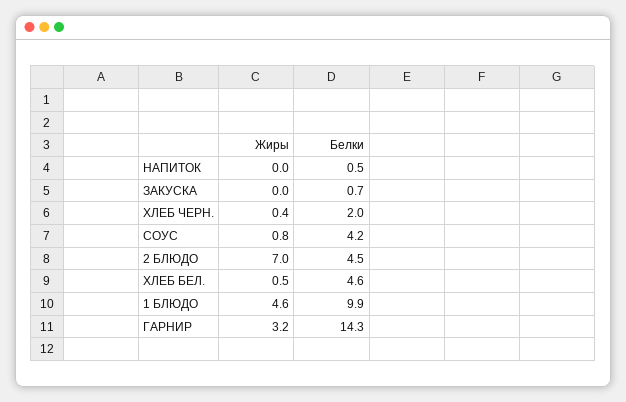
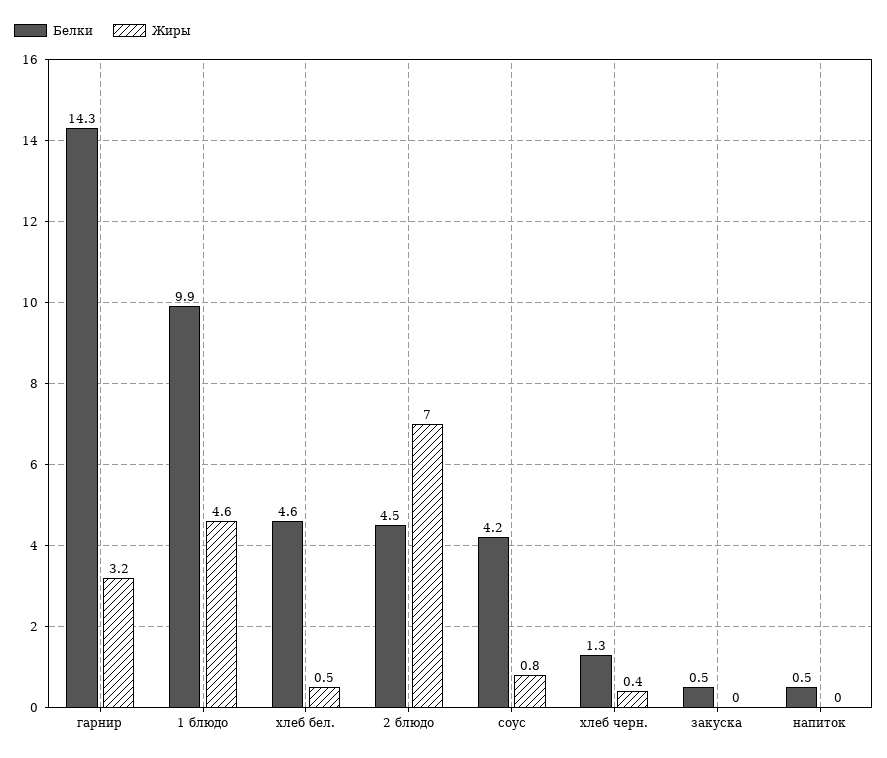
Белки, ЗАКУСКА: 0.7 -> 0.5
Белки, ХЛЕБ ЧЕРН.: 2 -> 1.3

